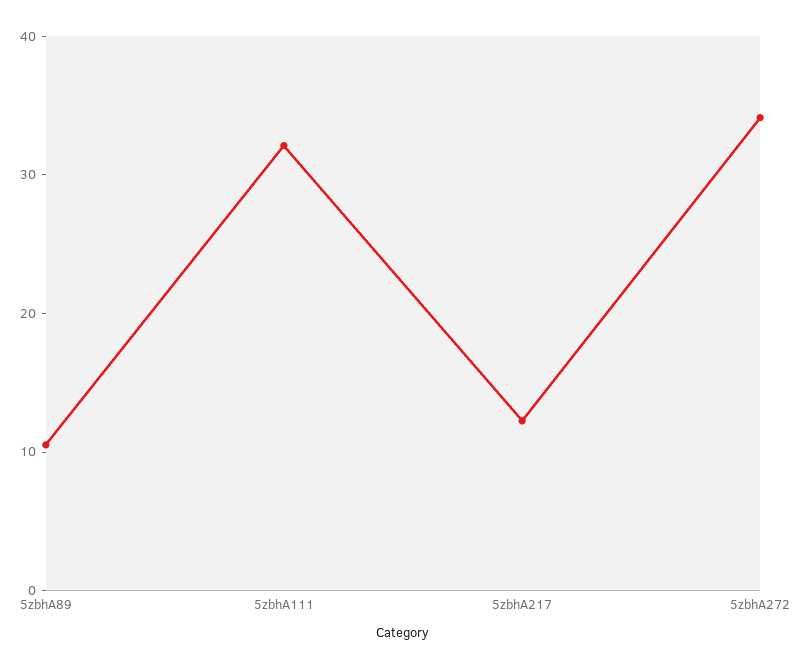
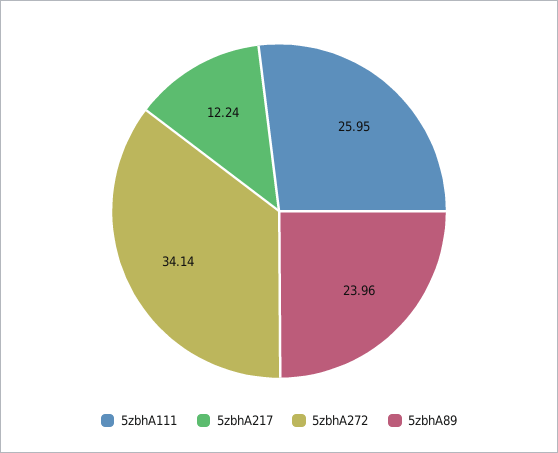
5zbhA89: 10 -> 23.96
5zbhA111: 32 -> 25.95

